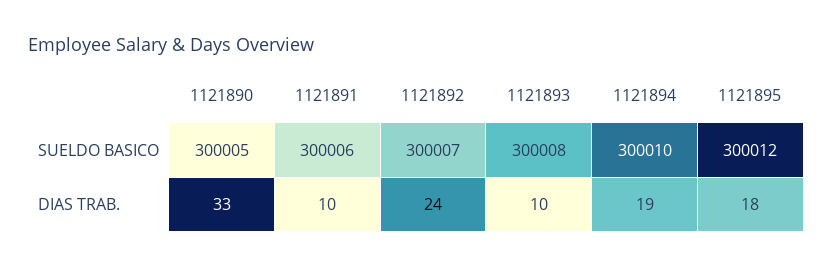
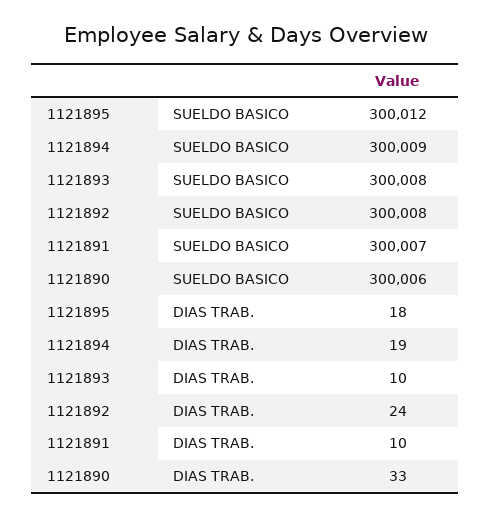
1121890, SUELDO BASICO: 300005 -> 300006
1121891, SUELDO BASICO: 300006 -> 300007
1121892, SUELDO BASICO: 300007 -> 300008
1121894, SUELDO BASICO: 300010 -> 300009

